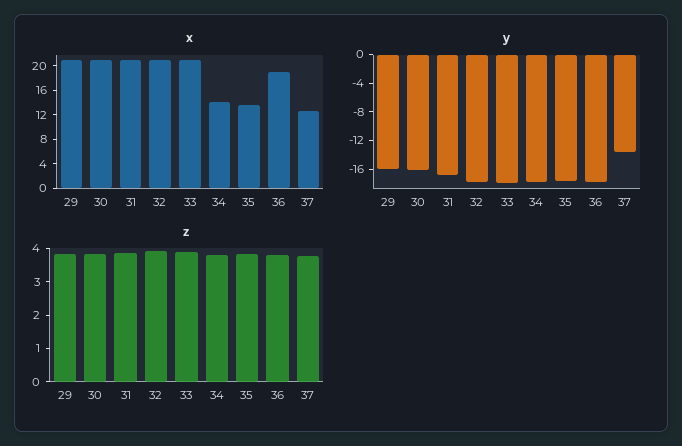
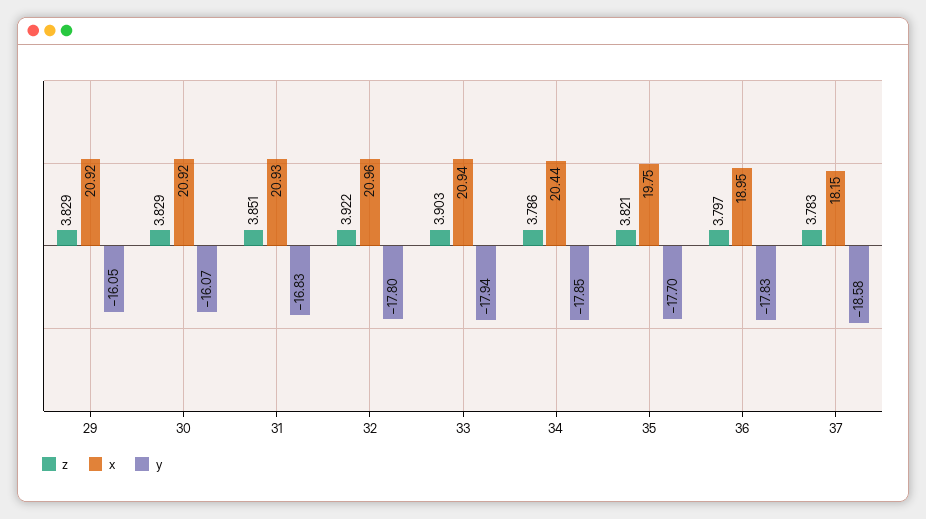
x, 34: 14 -> 20.44
x, 35: 14 -> 19.75
x, 37: 12 -> 18.15
y, 37: -14 -> -18.58

